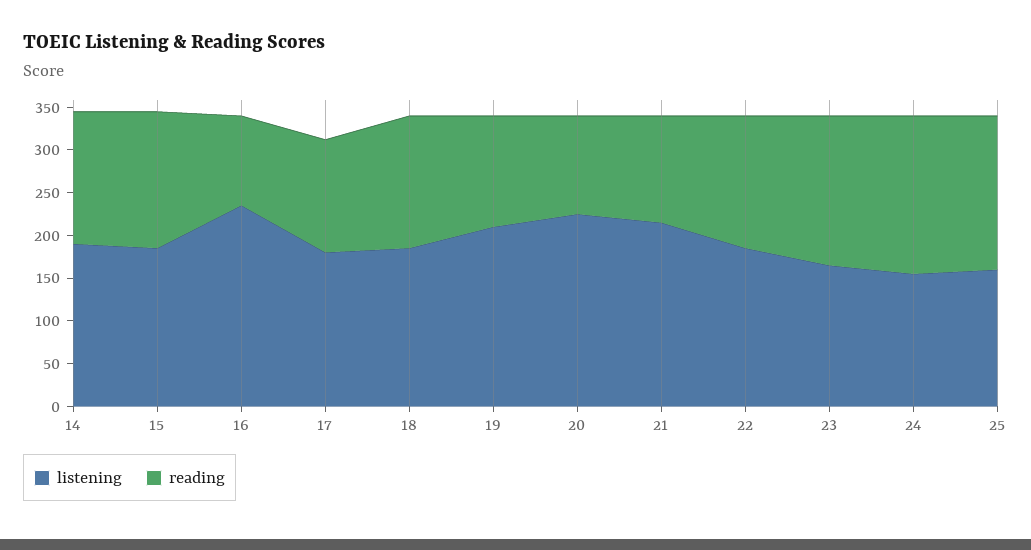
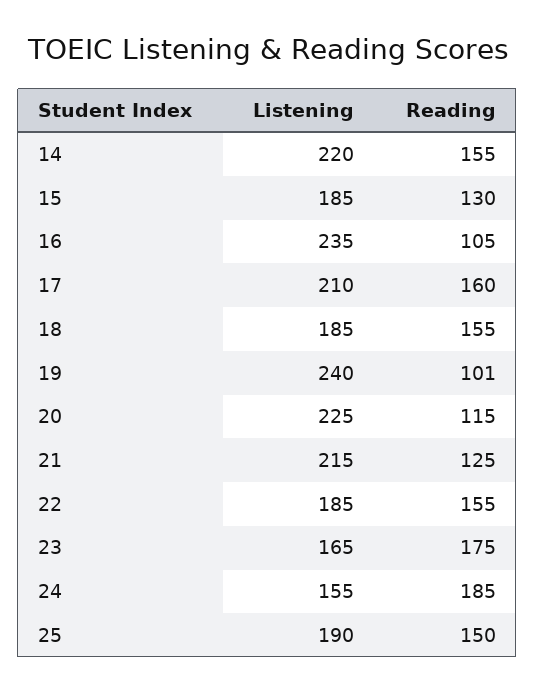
listening, 14: 190 -> 220
reading, 15: 160 -> 130
listening, 17: 180 -> 210
reading, 17: 130 -> 160
listening, 19: 210 -> 240
reading, 19: 130 -> 101
listening, 25: 160 -> 190
reading, 25: 180 -> 150

